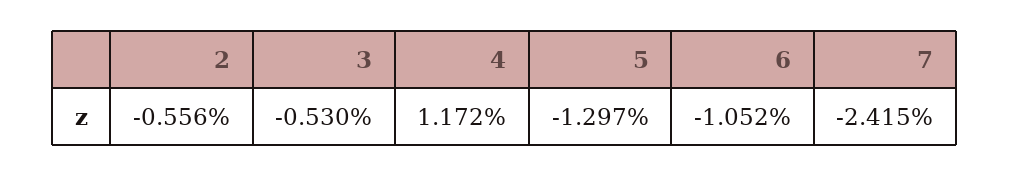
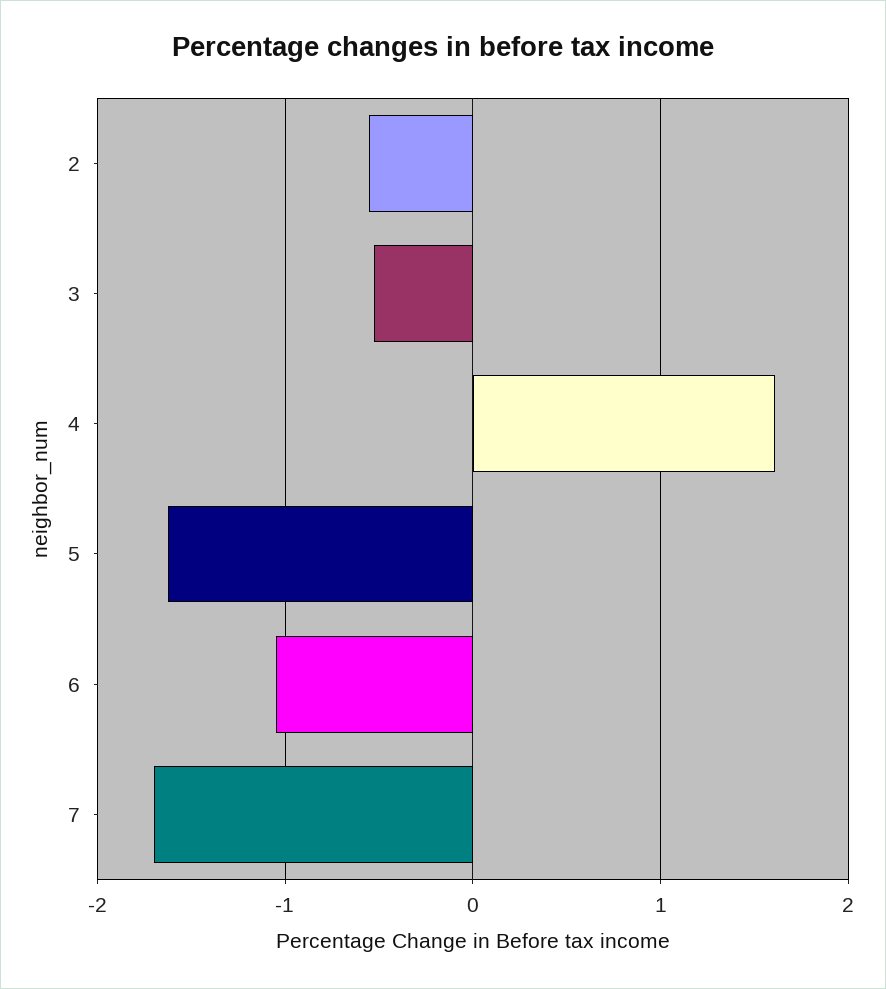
4: 1.172 -> 1.6
5: -1.297 -> -1.6
7: -2.415 -> -1.7

